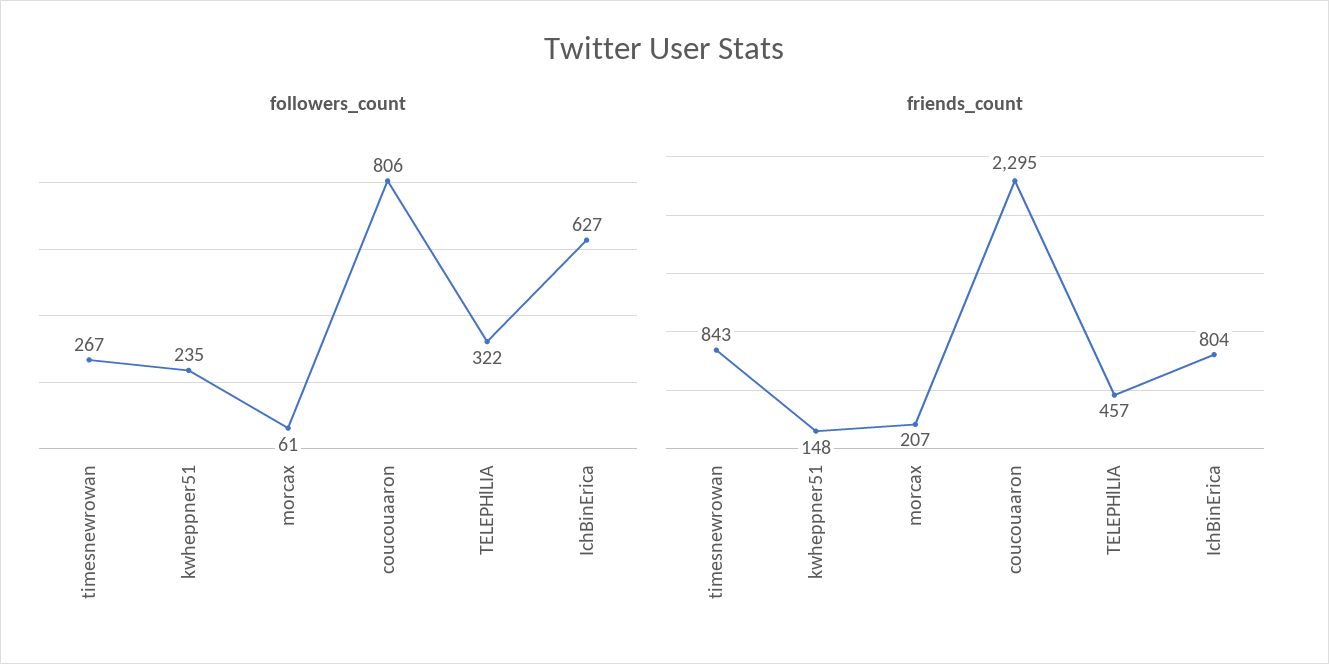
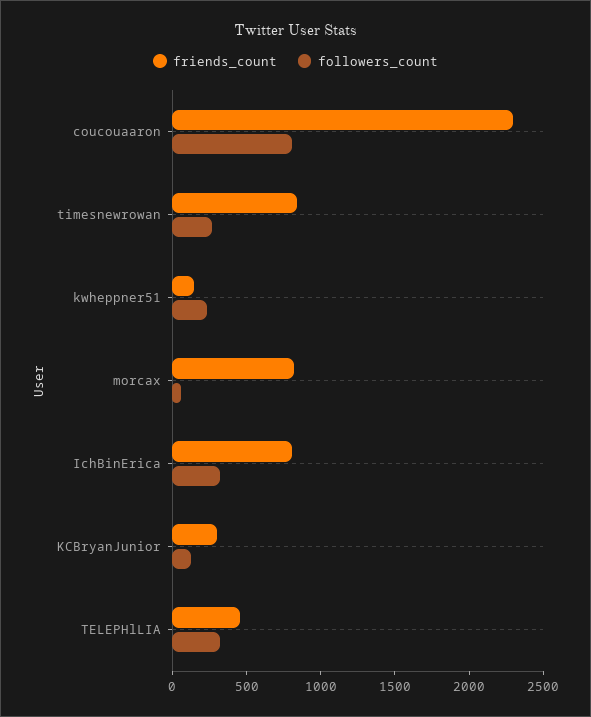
followers_count, IchBinErica: 627 -> 300
friends_count, morcax: 207 -> 800
friends_count, KCBryanJunior: none -> 300
followers_count, KCBryanJunior: none -> 100

